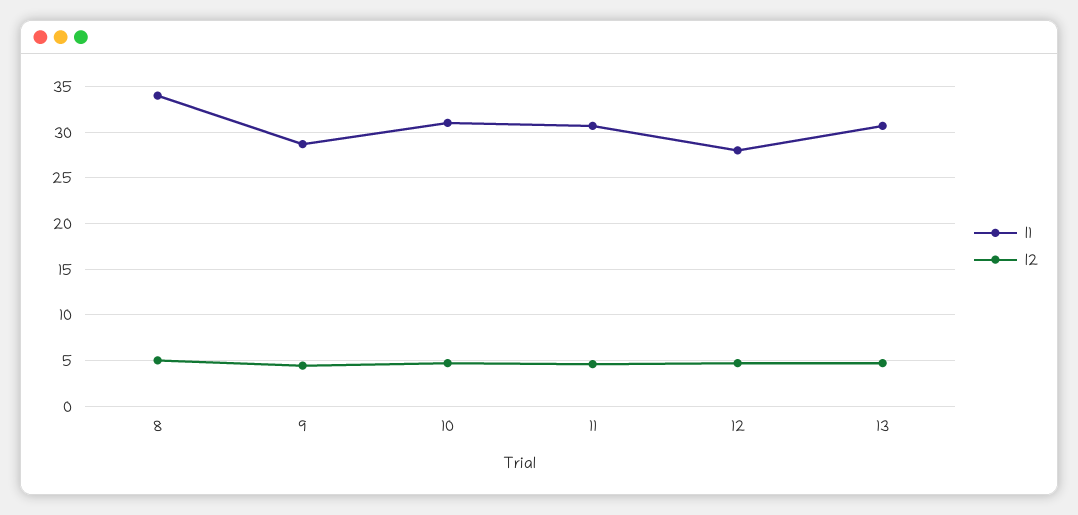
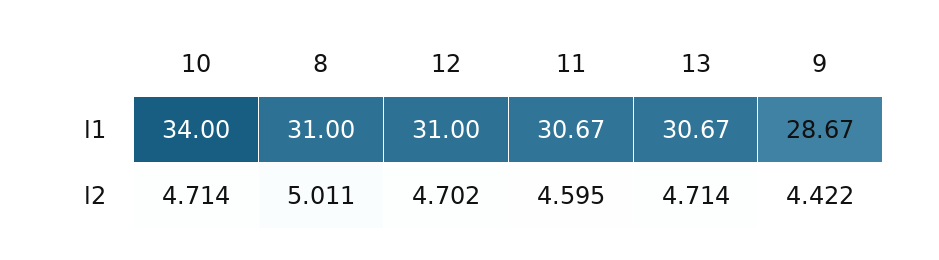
l1, 8: 34 -> 31
l1, 10: 31 -> 34
l1, 12: 28 -> 31

